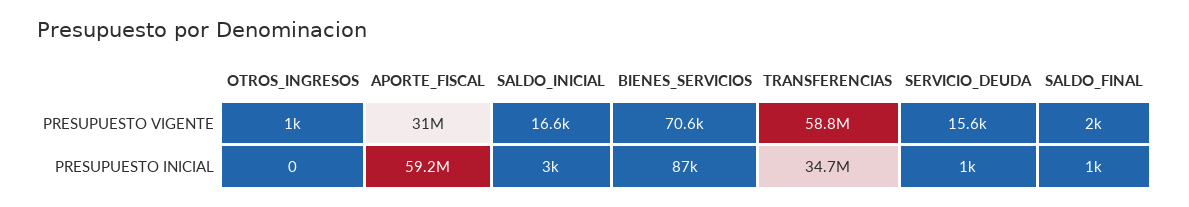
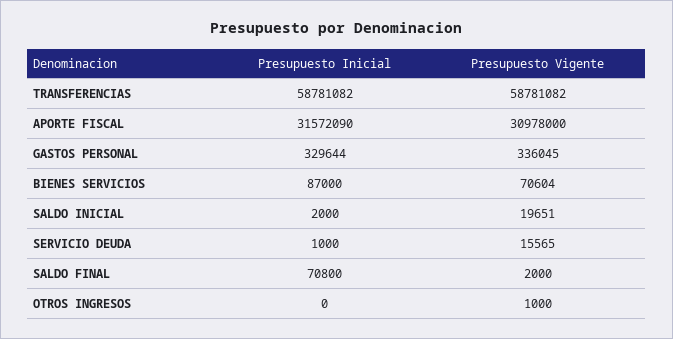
SALDO_INICIAL, PRESUPUESTO VIGENTE: 16600 -> 19651
APORTE_FISCAL, PRESUPUESTO INICIAL: 59200000 -> 31572090
SALDO_INICIAL, PRESUPUESTO INICIAL: 3000 -> 2000
TRANSFERENCIAS, PRESUPUESTO INICIAL: 34700000 -> 58781082
SALDO_FINAL, PRESUPUESTO INICIAL: 1000 -> 70800
GASTOS PERSONAL, PRESUPUESTO INICIAL: none -> 329644
GASTOS PERSONAL, PRESUPUESTO VIGENTE: none -> 336045

